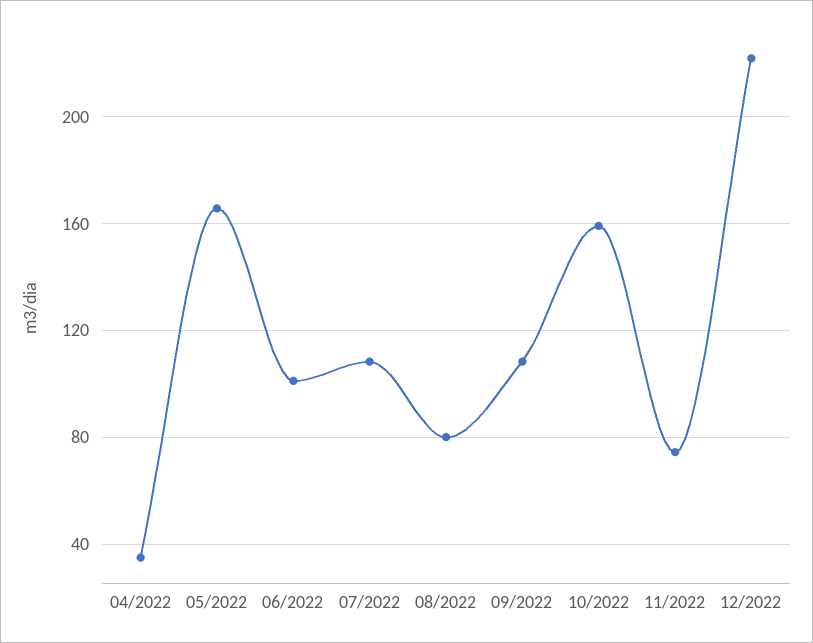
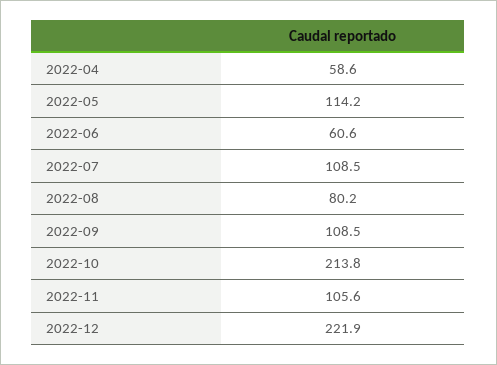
04/2022: 35 -> 58.6
05/2022: 165 -> 114.2
06/2022: 100 -> 60.6
10/2022: 160 -> 213.8
11/2022: 75 -> 105.6

